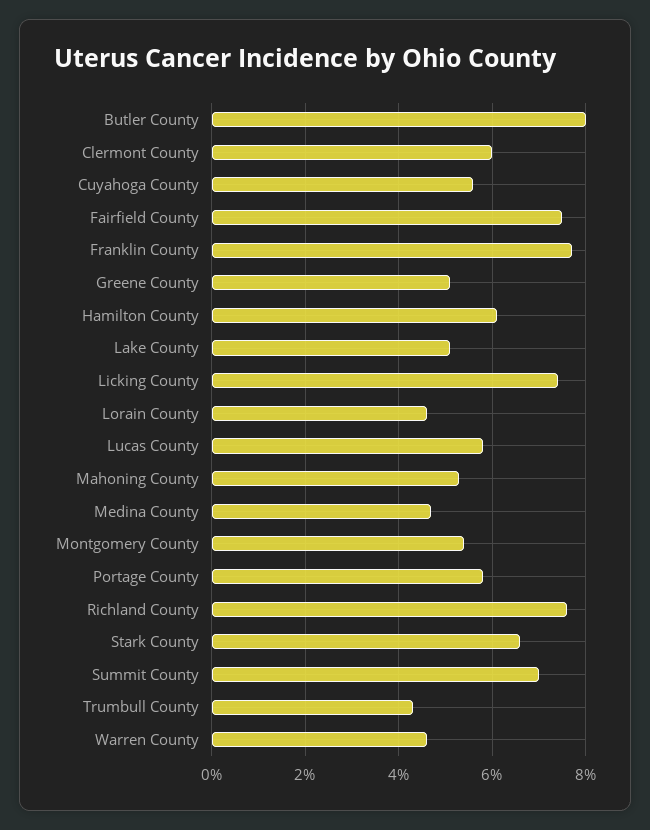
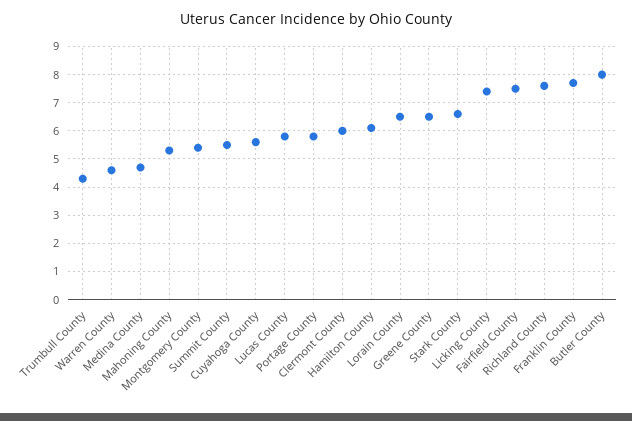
Greene County: 5 -> 6.5
Lake County: 5 -> none
Lorain County: 4.5 -> 6.5
Summit County: 7 -> 5.5

